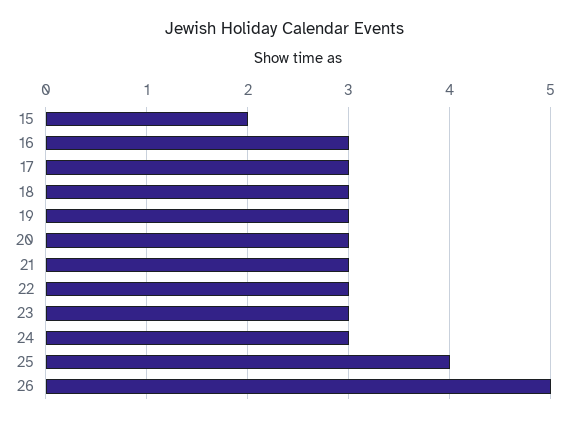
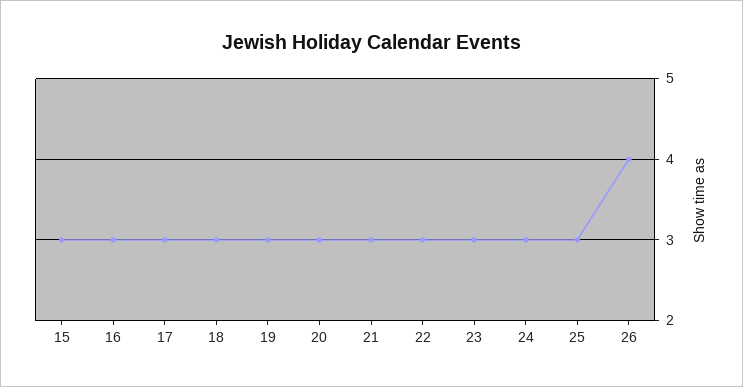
15: 2 -> 3
25: 4 -> 3
26: 5 -> 4

